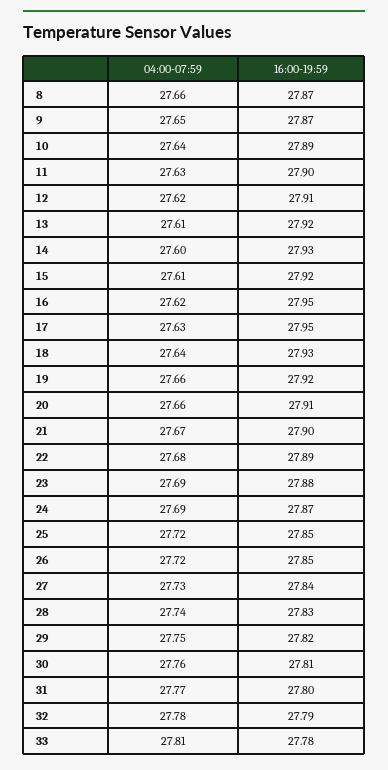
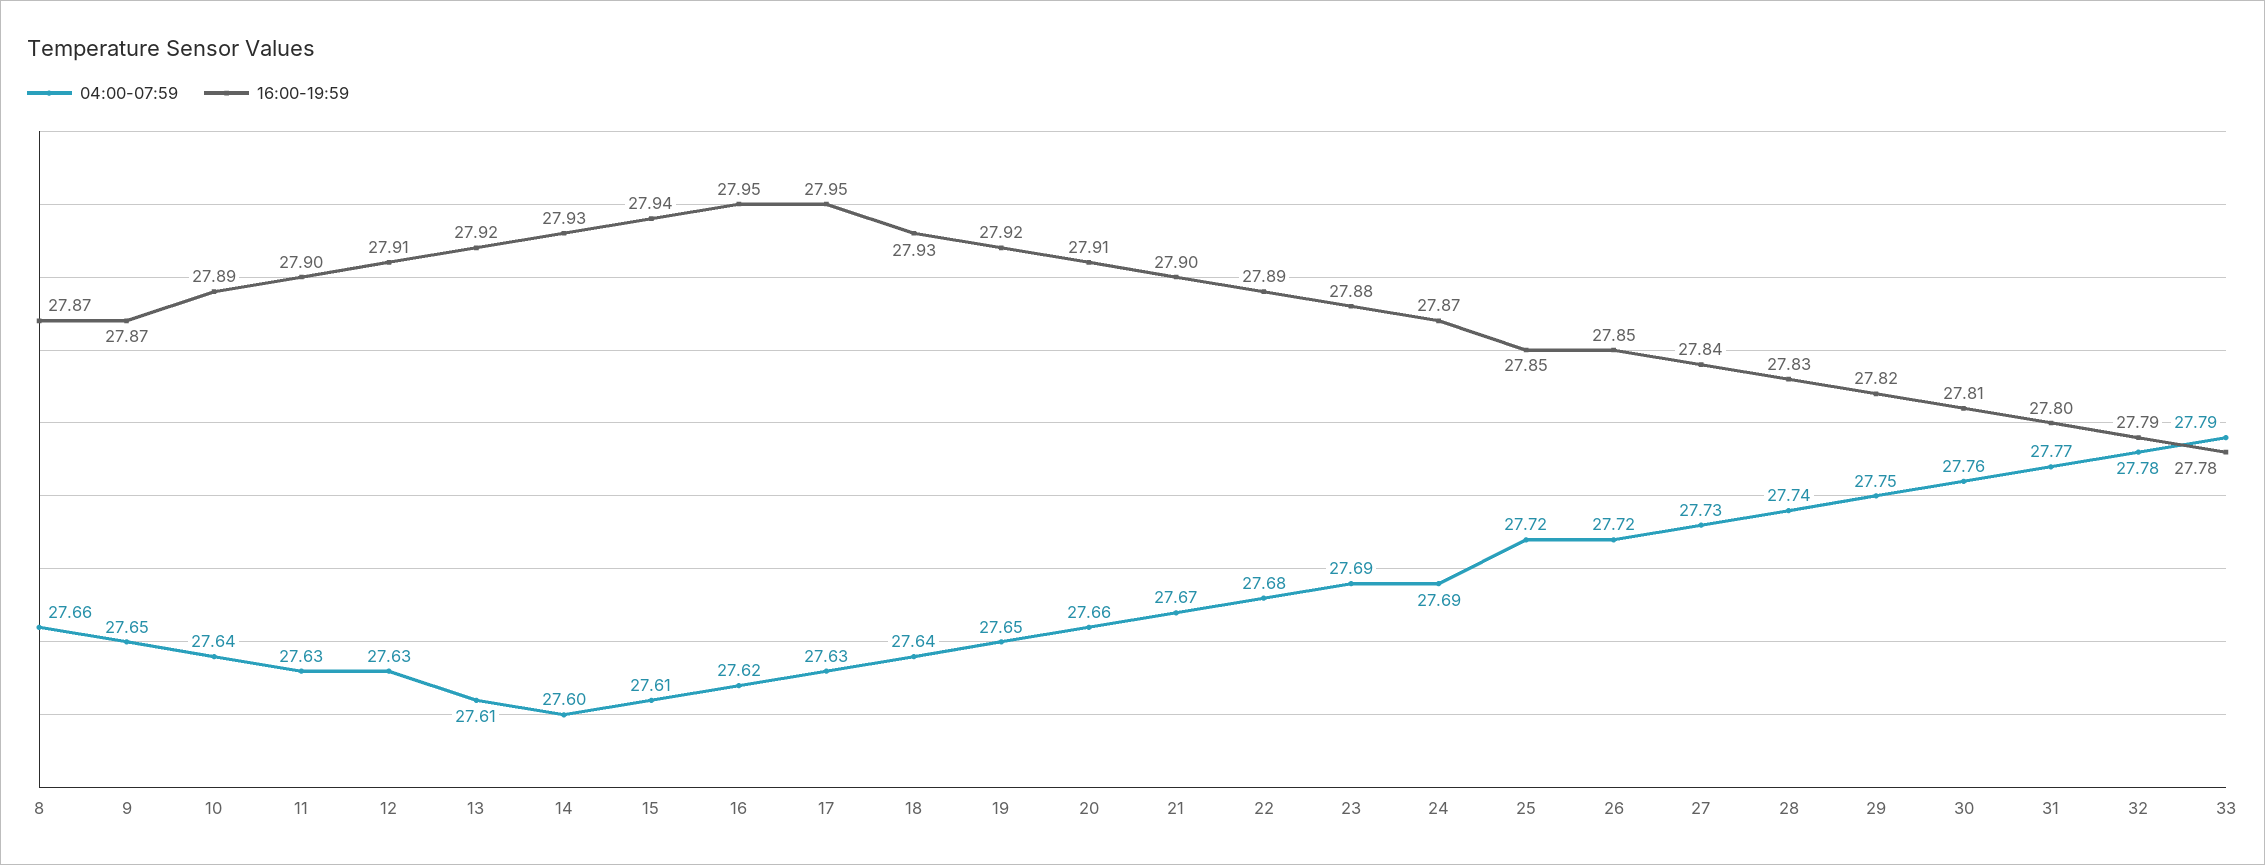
04:00-07:59, 12: 27.62 -> 27.63
16:00-19:59, 15: 27.92 -> 27.94
04:00-07:59, 19: 27.66 -> 27.65
04:00-07:59, 33: 27.81 -> 27.79

